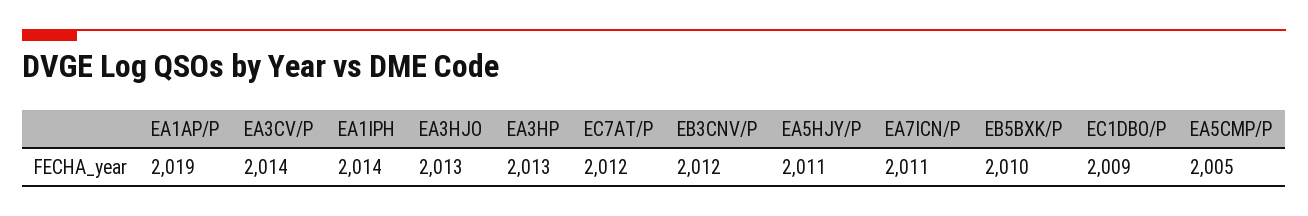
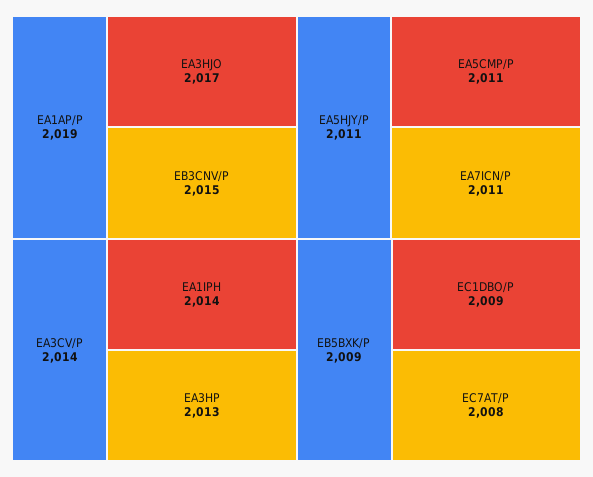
EA3HJO: 2013 -> 2017
EC7AT/P: 2012 -> 2008
EB3CNV/P: 2012 -> 2015
EB5BXK/P: 2010 -> 2009
EA5CMP/P: 2005 -> 2011

